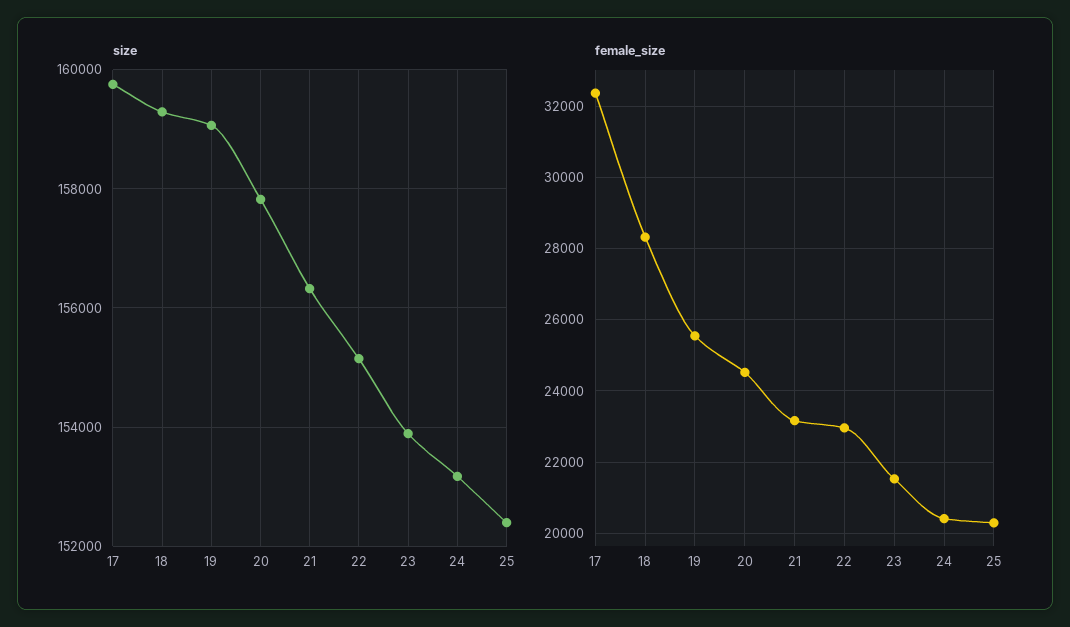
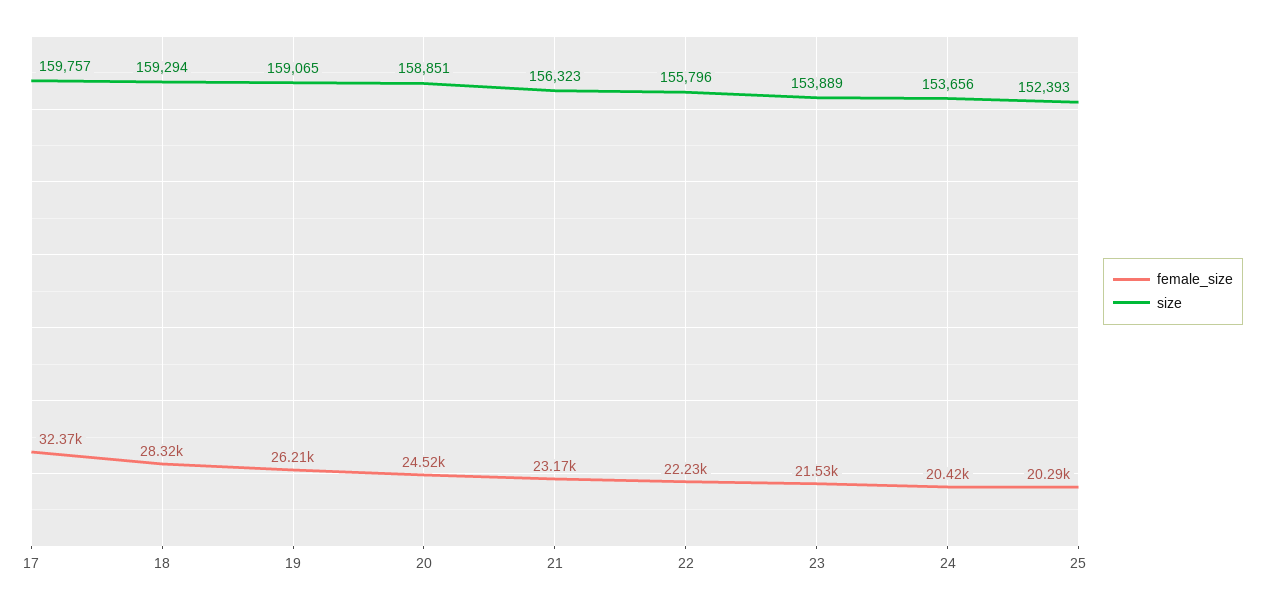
size, 20: 157800 -> 158851
size, 22: 155200 -> 155796
size, 24: 153200 -> 153656
female_size, 19: 25600 -> 26210
female_size, 22: 23000 -> 22230

